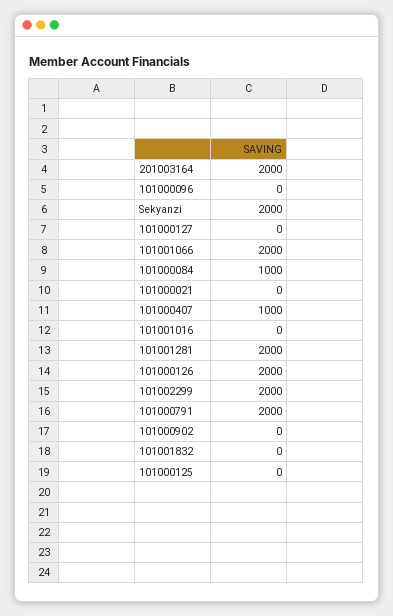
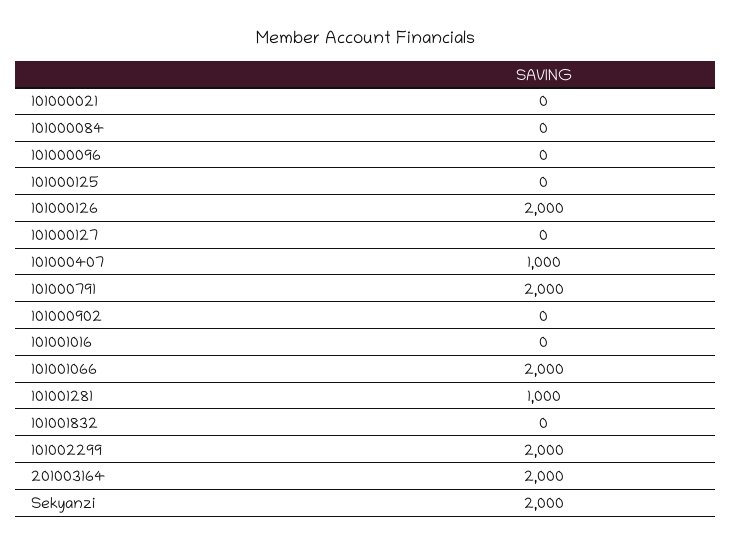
101000084: 1000 -> 0
101001281: 2000 -> 1000

